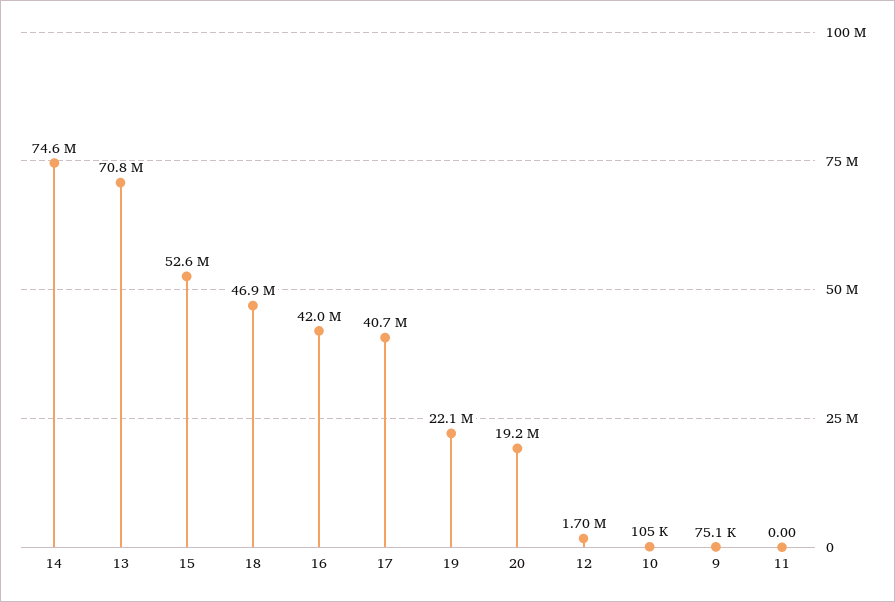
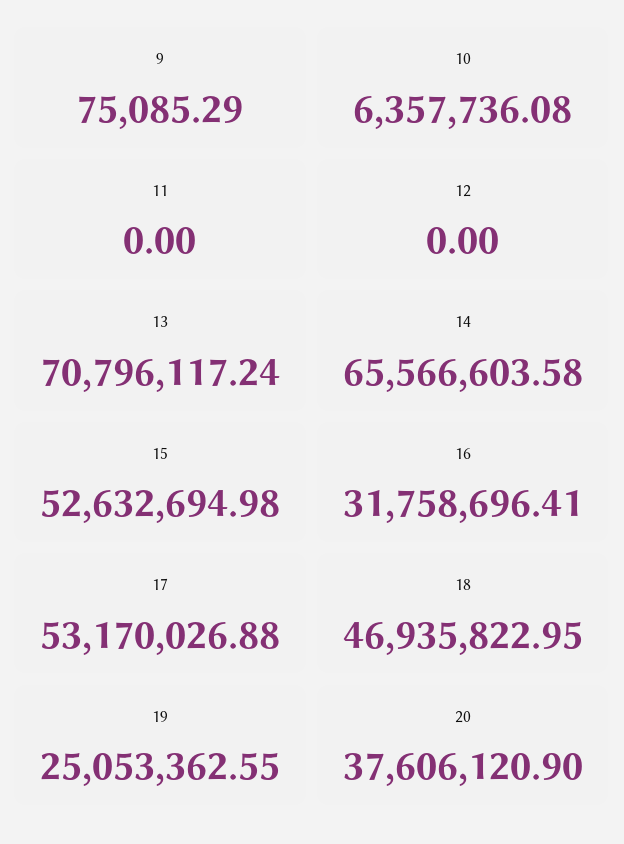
14: 74600000 -> 65566603.58
16: 42000000 -> 31758696.41
17: 40700000 -> 53170026.88
19: 22100000 -> 25053362.55
20: 19200000 -> 37606120.9
12: 1700000 -> 0
10: 105000 -> 6357736.08

